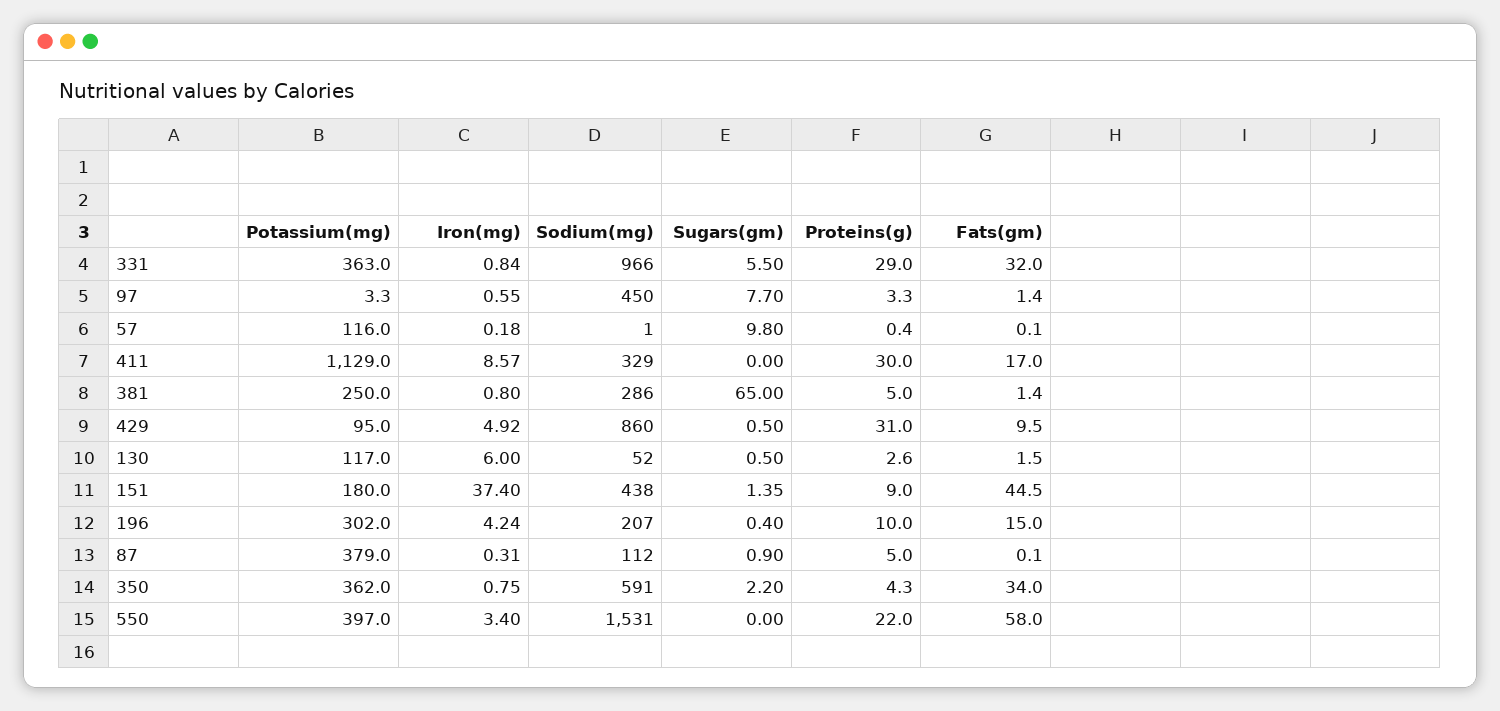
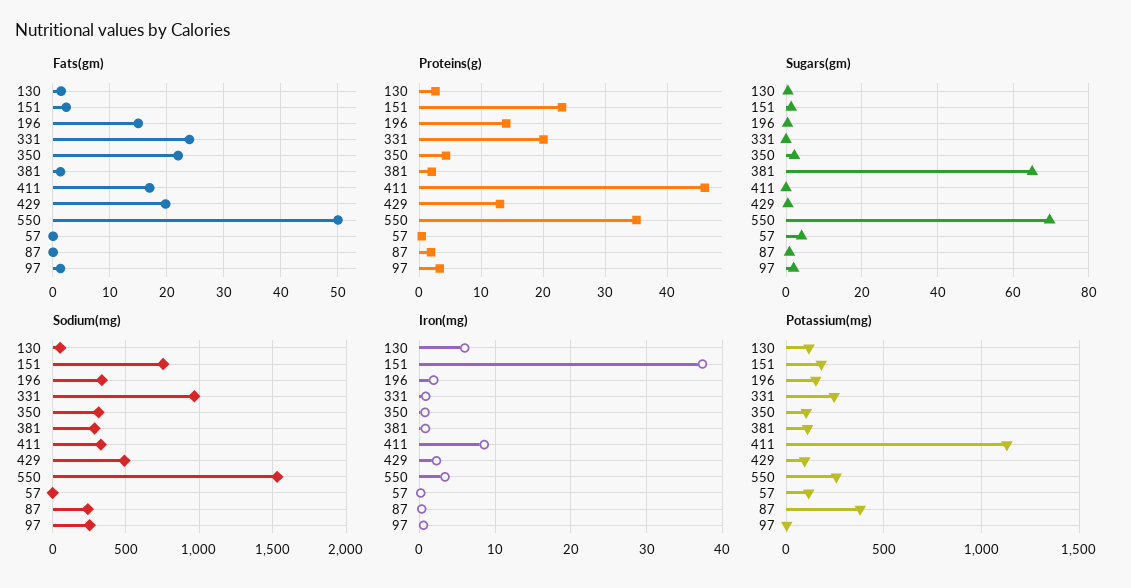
Potassium(mg), 331: 363 -> 250
Sugars(gm), 331: 5.5 -> 0
Proteins(g), 331: 29 -> 20
Fats(gm), 331: 32 -> 24
Sodium(mg), 97: 450 -> 250
Sugars(gm), 97: 7.7 -> 2
Sugars(gm), 57: 9.8 -> 4
Proteins(g), 411: 30 -> 46
Potassium(mg), 381: 250 -> 100
Proteins(g), 381: 5 -> 2
Iron(mg), 429: 4.92 -> 2
Sodium(mg), 429: 860 -> 500
Proteins(g), 429: 31 -> 13
Fats(gm), 429: 9.5 -> 20
Sodium(mg), 151: 438 -> 750
Proteins(g), 151: 9 -> 23
Fats(gm), 151: 44.5 -> 2
Potassium(mg), 196: 302 -> 150
Iron(mg), 196: 4.24 -> 2
Sodium(mg), 196: 207 -> 350
Proteins(g), 196: 10 -> 14
Sodium(mg), 87: 112 -> 250
Proteins(g), 87: 5 -> 2
Potassium(mg), 350: 362 -> 100
Sodium(mg), 350: 591 -> 300
Fats(gm), 350: 34 -> 22
Potassium(mg), 550: 397 -> 250
Sugars(gm), 550: 0 -> 70
Proteins(g), 550: 22 -> 35
Fats(gm), 550: 58 -> 50

